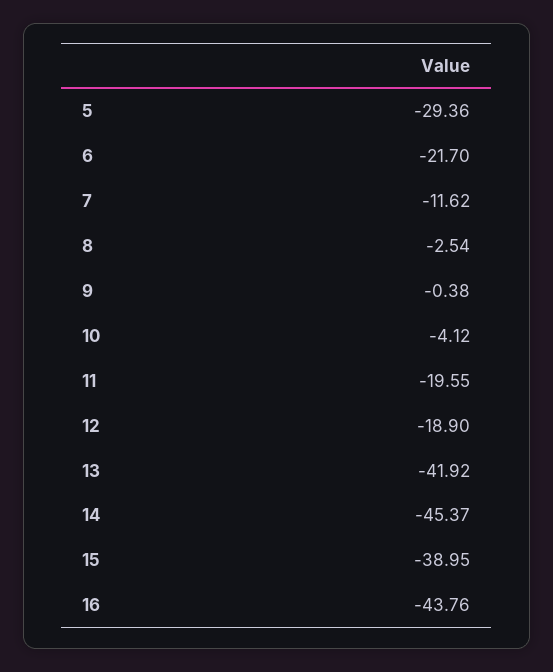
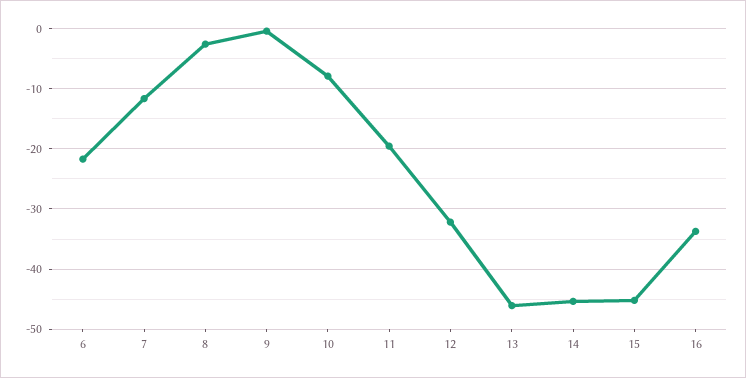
5: -29.36 -> none
10: -4.12 -> -8
12: -18.9 -> -32
13: -41.92 -> -46
15: -38.95 -> -45
16: -43.76 -> -34

